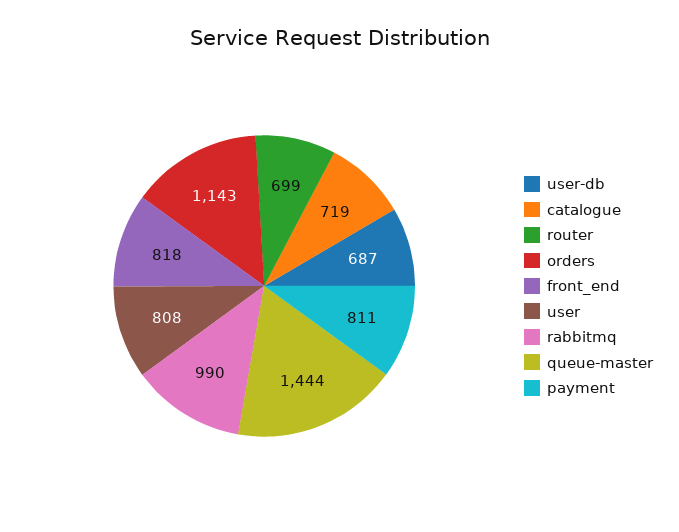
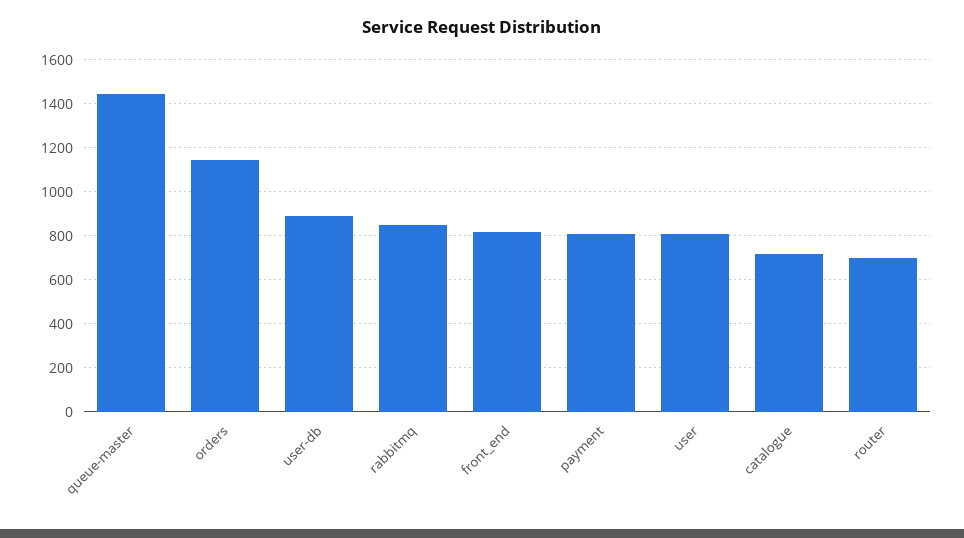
user-db: 687 -> 900
rabbitmq: 990 -> 850

